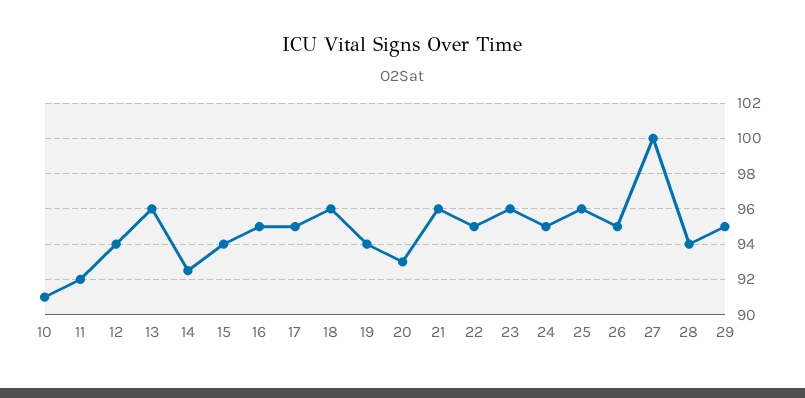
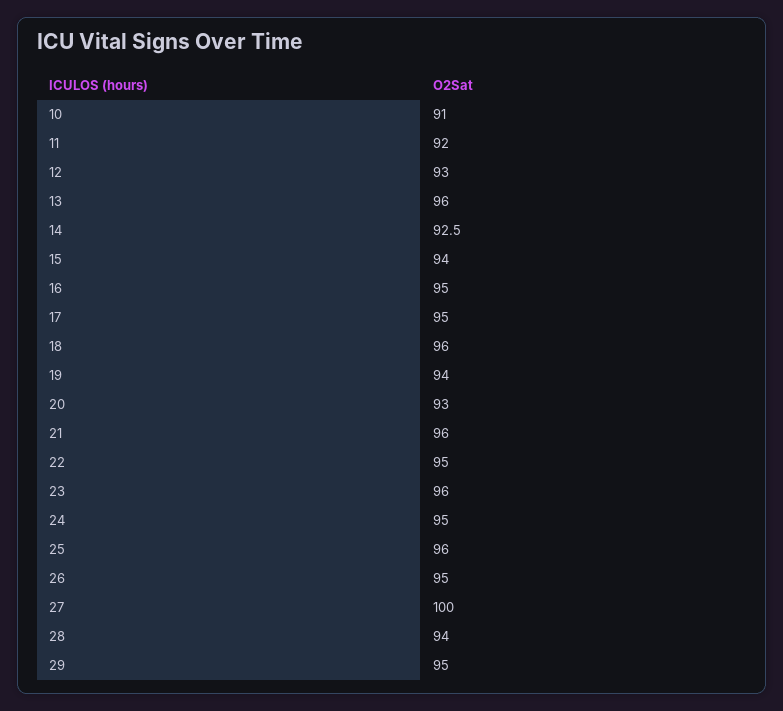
12: 94 -> 93

